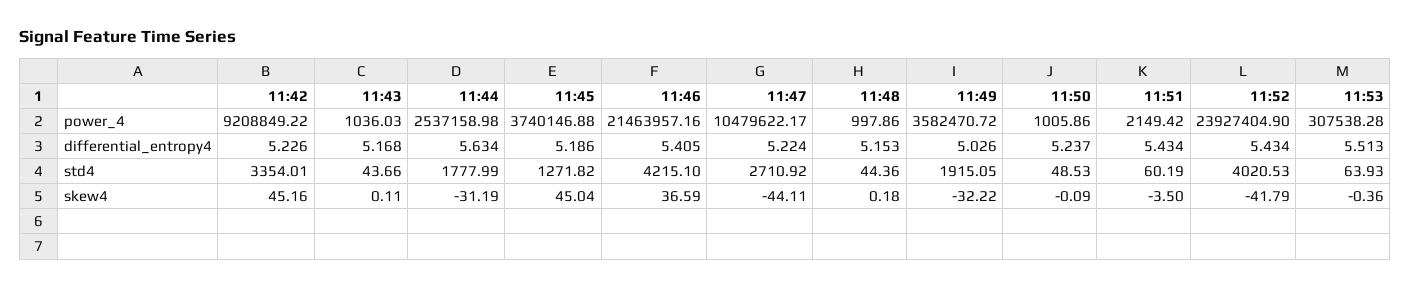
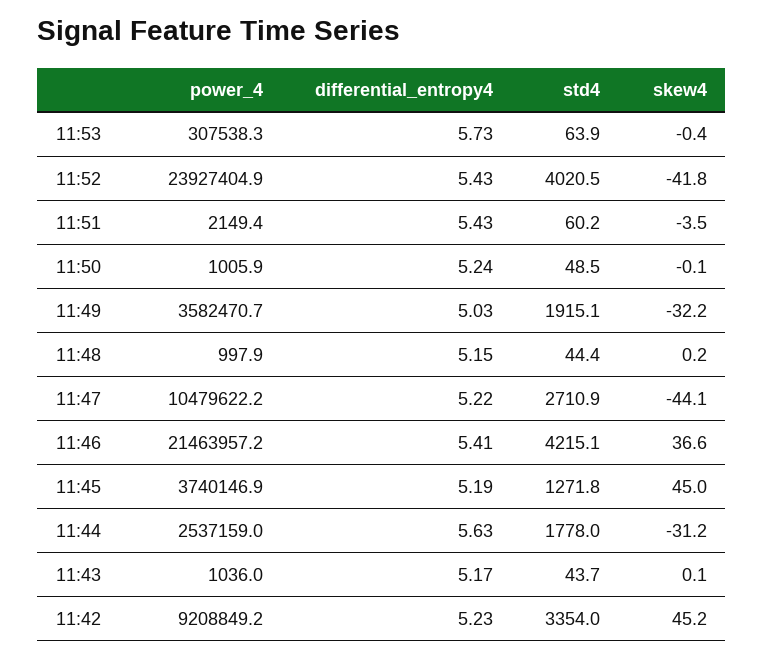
11:53, differential_entropy4: 5.513 -> 5.73

